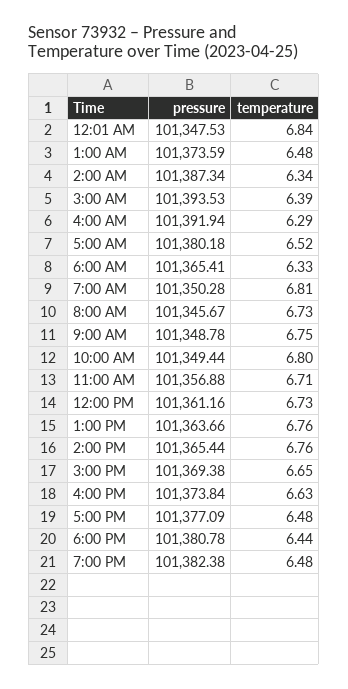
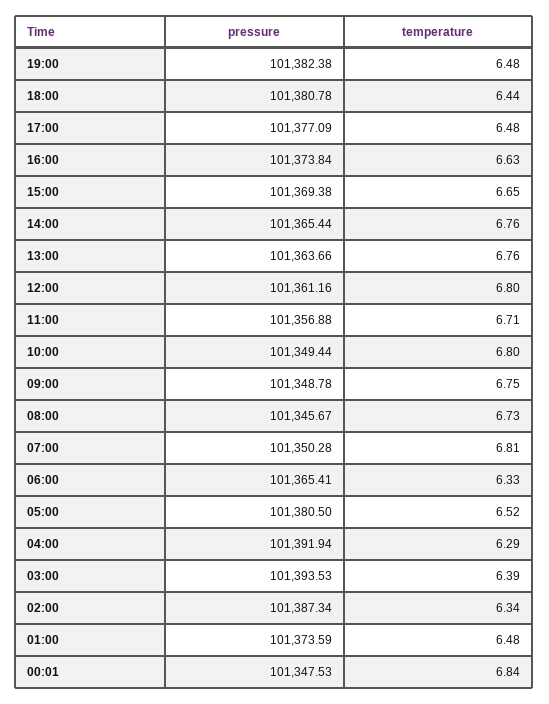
pressure, 5:00 AM: 101380.18 -> 101380.5
temperature, 12:00 PM: 6.73 -> 6.8

